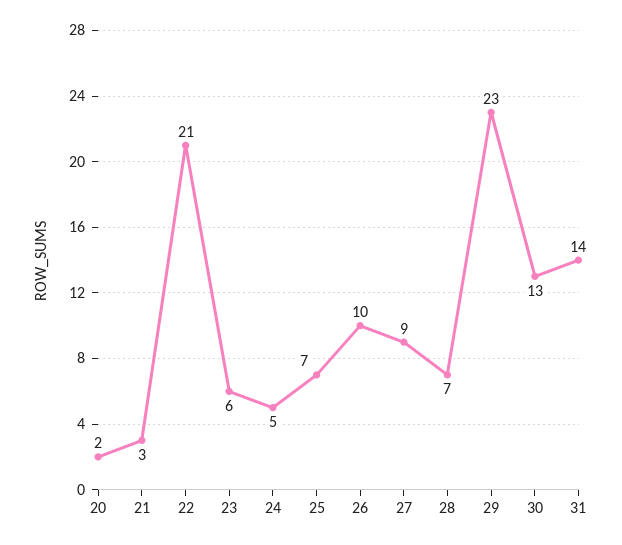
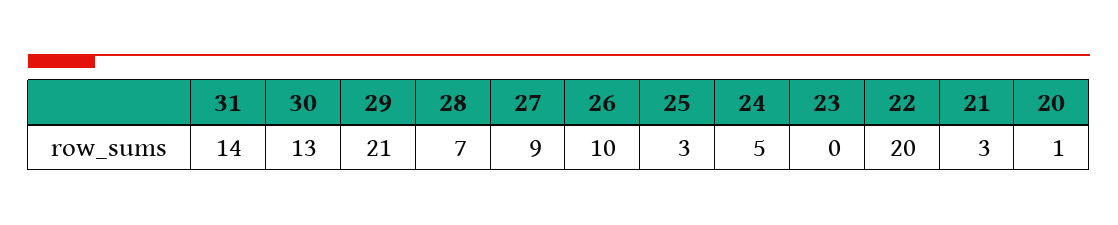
20: 2 -> 1
22: 21 -> 20
23: 6 -> 0
25: 7 -> 3
29: 23 -> 21

